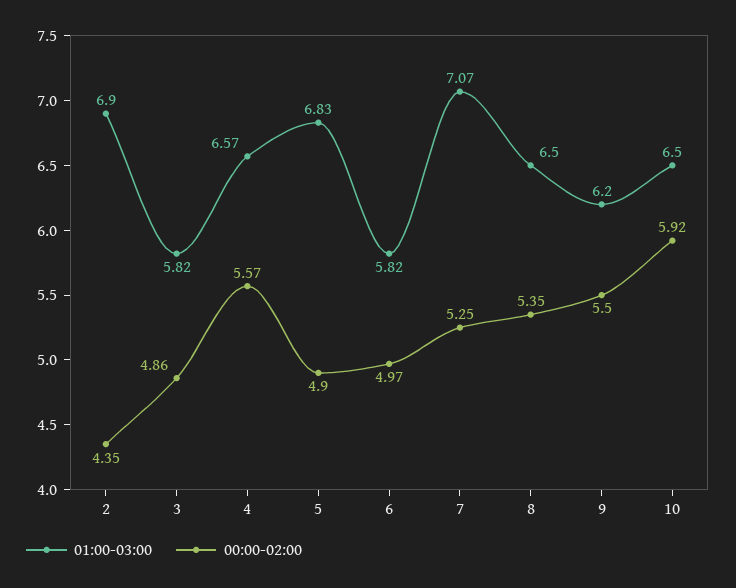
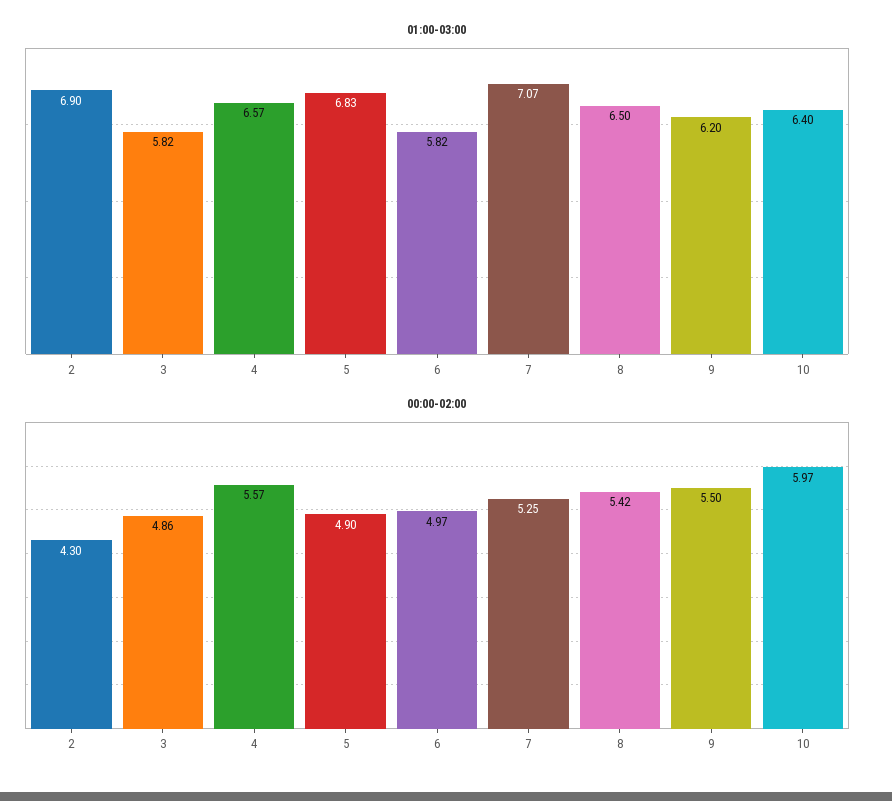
00:00-02:00, 2: 4.35 -> 4.3
00:00-02:00, 8: 5.35 -> 5.42
01:00-03:00, 10: 6.5 -> 6.4
00:00-02:00, 10: 5.92 -> 5.97

